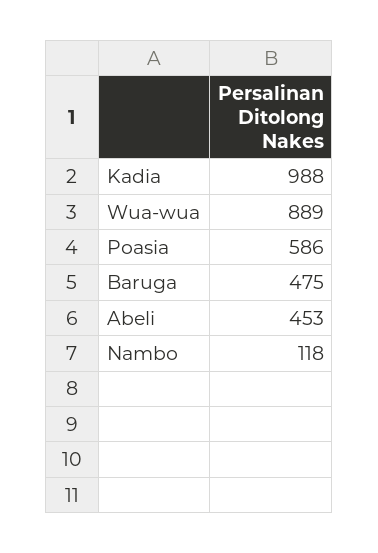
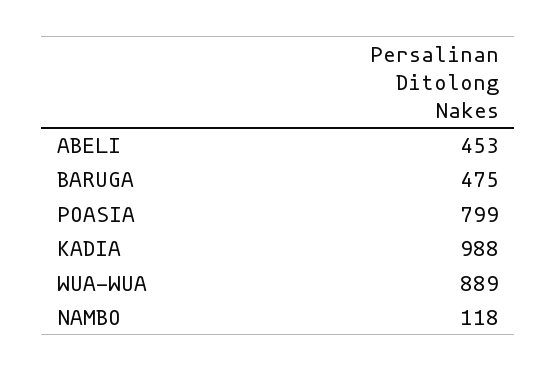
Poasia: 586 -> 799

